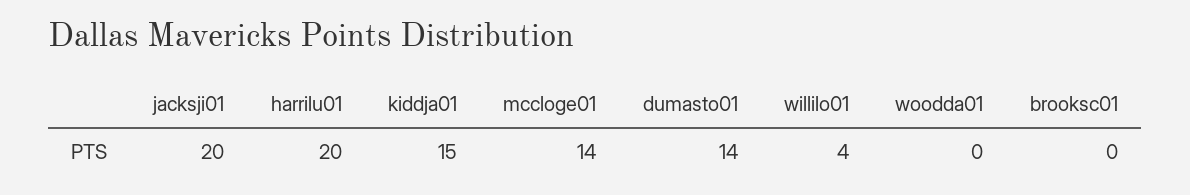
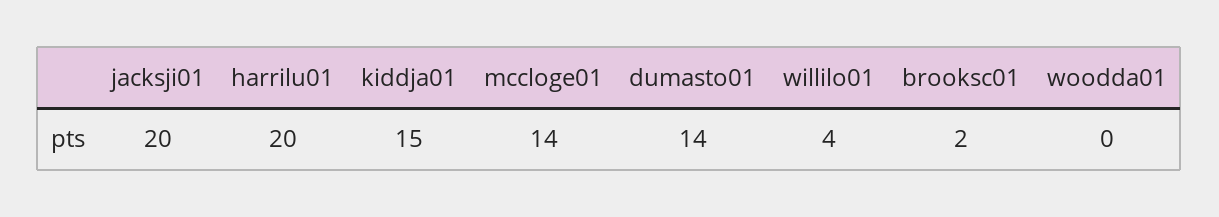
brooksc01: 0 -> 2

